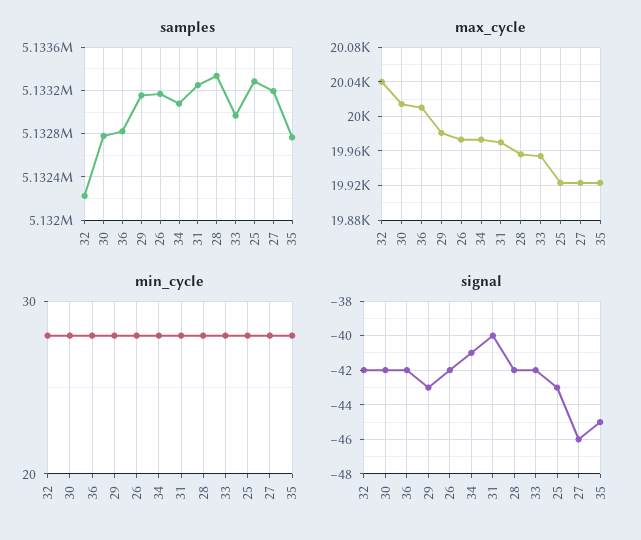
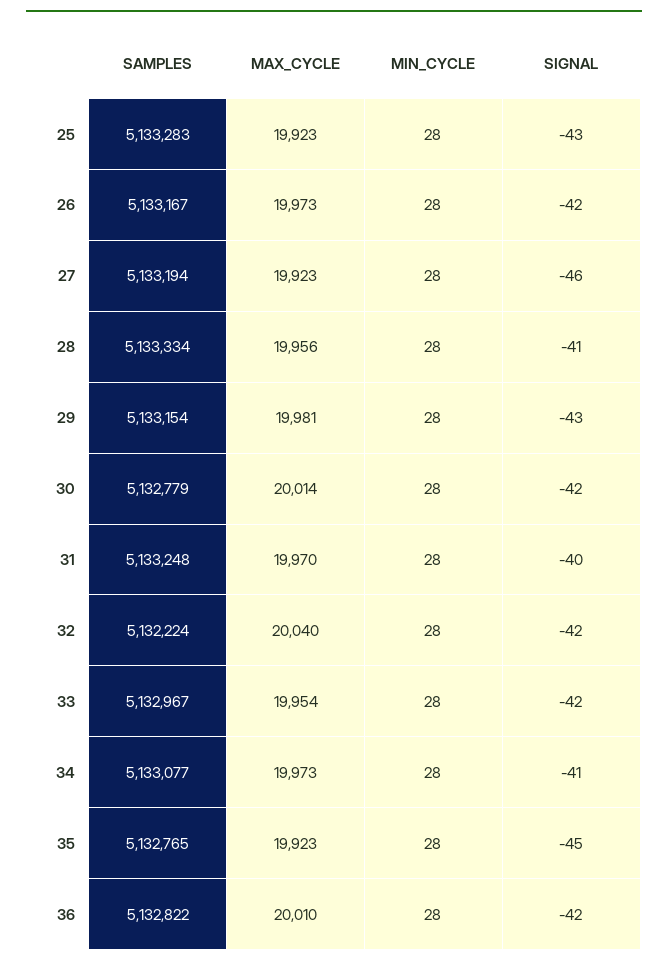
signal, 28: -42 -> -41

